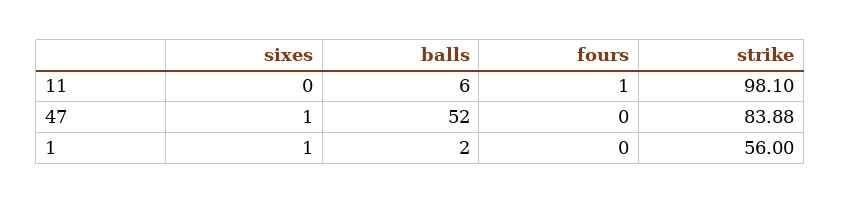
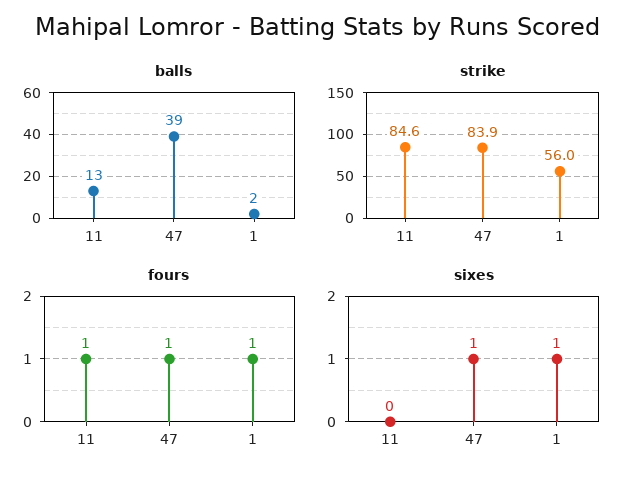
balls, 11: 6 -> 13
strike, 11: 98.1 -> 84.6
balls, 47: 52 -> 39
fours, 47: 0 -> 1
fours, 1: 0 -> 1

